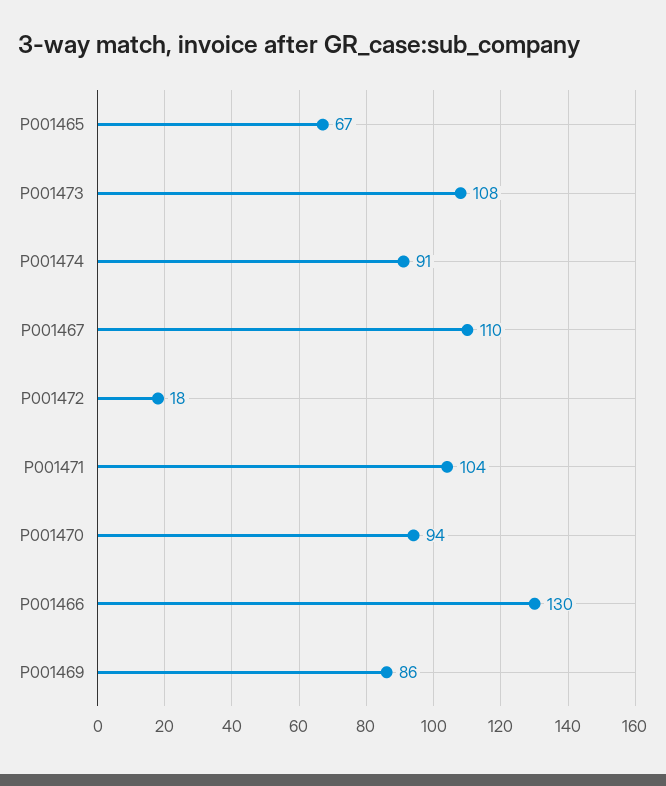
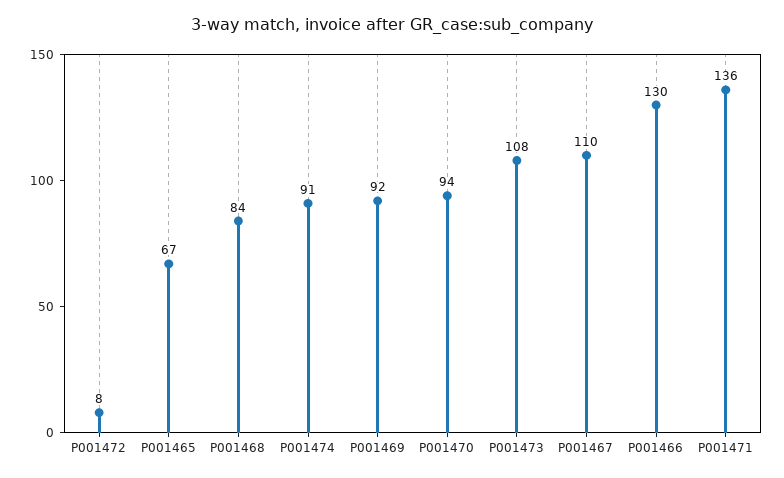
P001472: 18 -> 8
P001471: 104 -> 136
P001469: 86 -> 92
P001468: none -> 84

